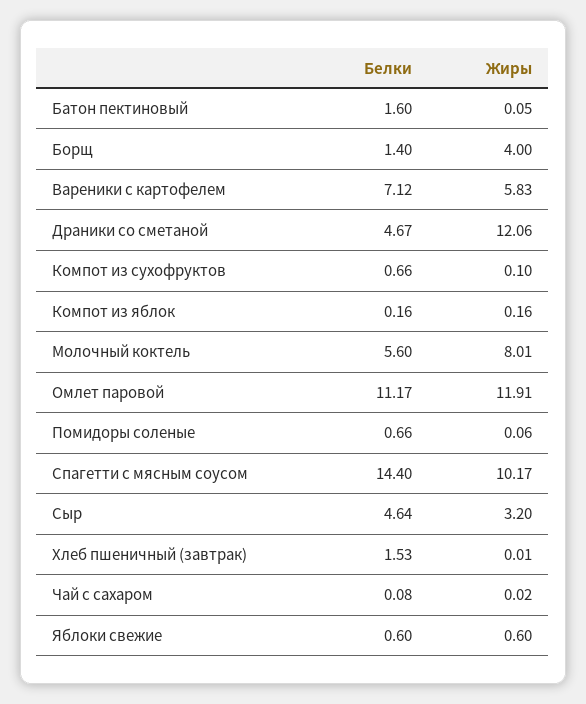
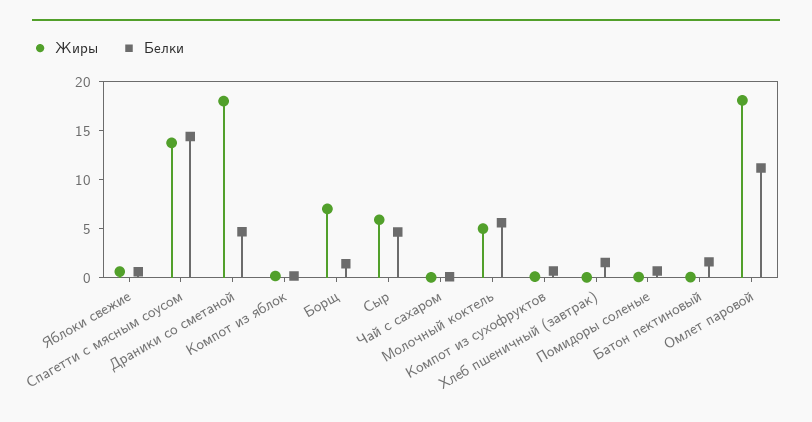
Жиры, Борщ: 4 -> 7
Белки, Вареники с картофелем: 7.12 -> none
Жиры, Вареники с картофелем: 5.83 -> none
Жиры, Драники со сметаной: 12.06 -> 18
Жиры, Молочный коктель: 8.01 -> 5
Жиры, Омлет паровой: 11.91 -> 18
Жиры, Спагетти с мясным соусом: 10.17 -> 14
Жиры, Сыр: 3.2 -> 6

